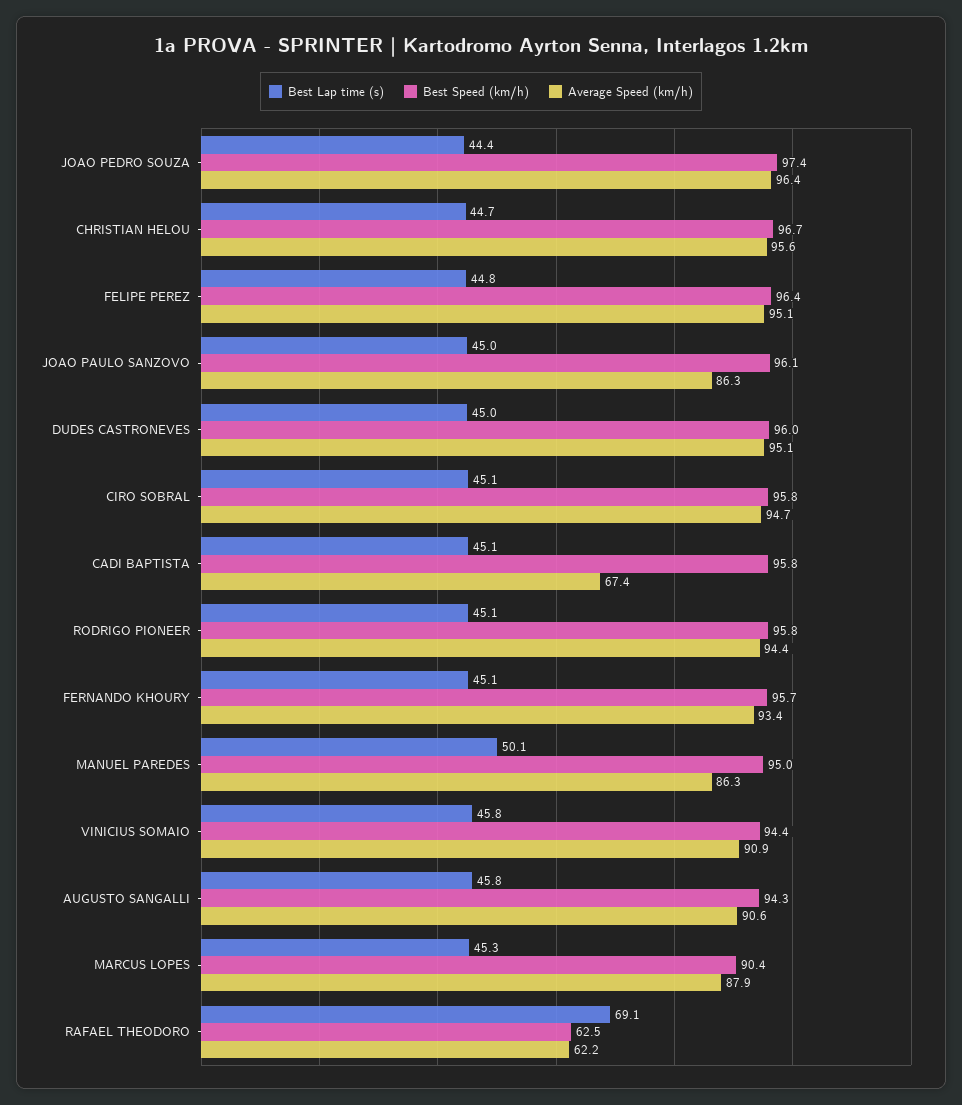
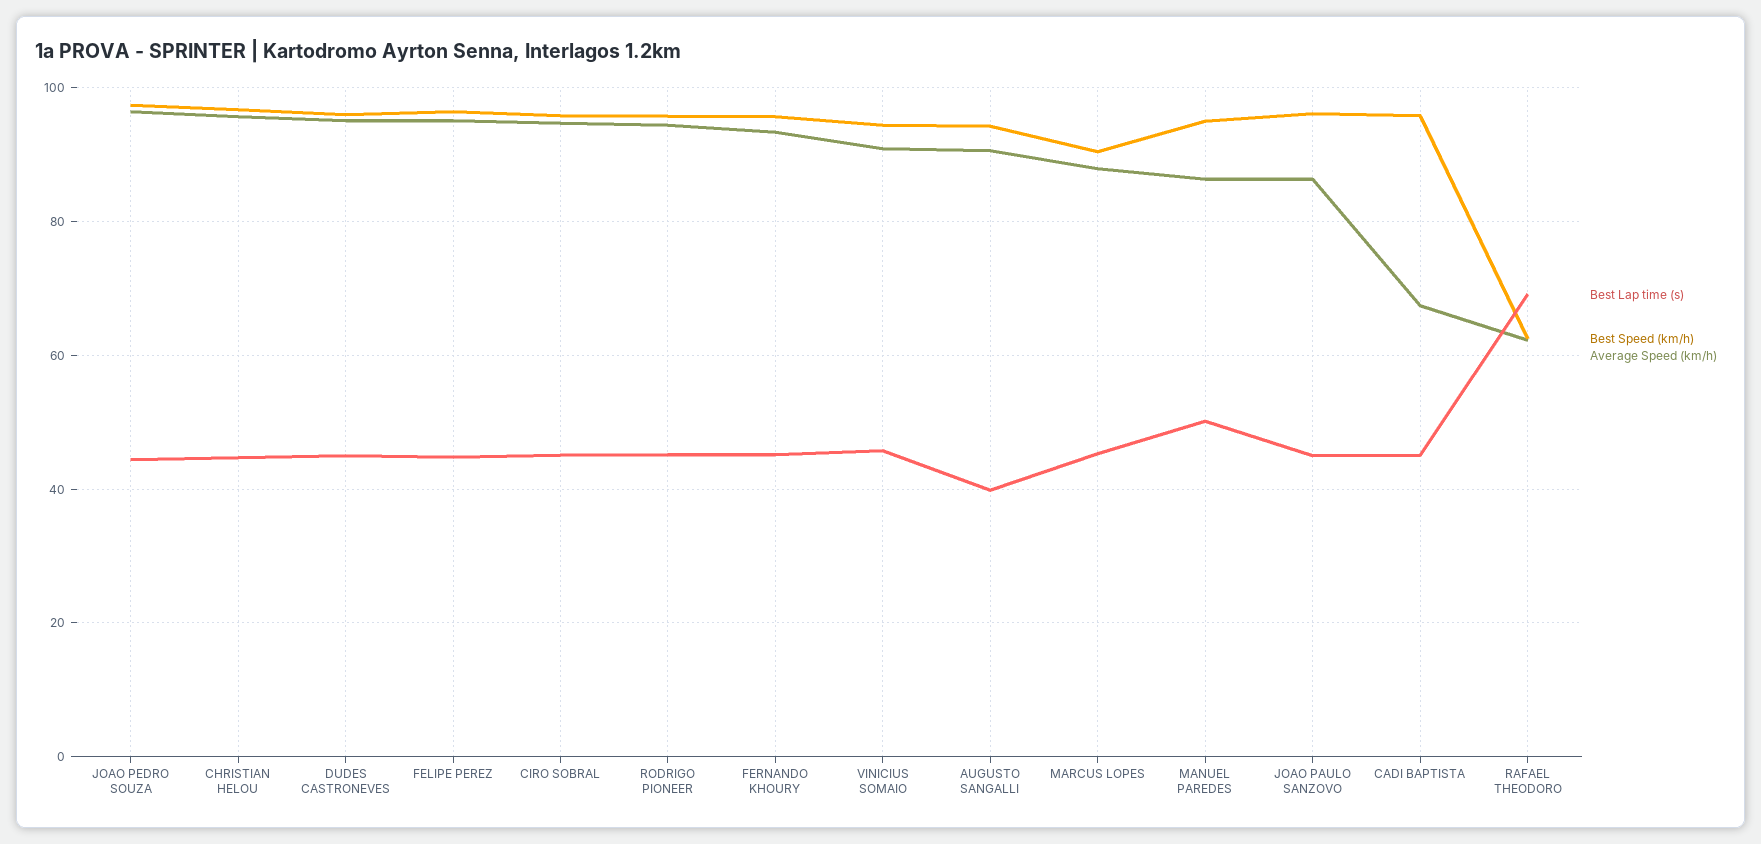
Best Lap time (s), AUGUSTO SANGALLI: 45.8 -> 40

